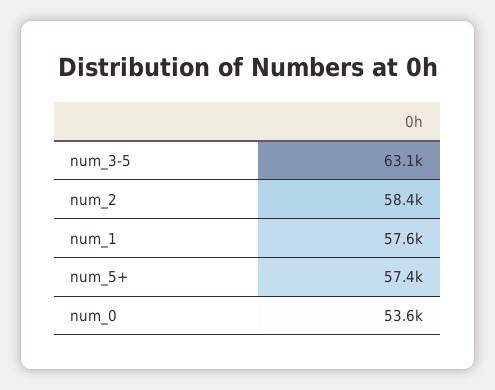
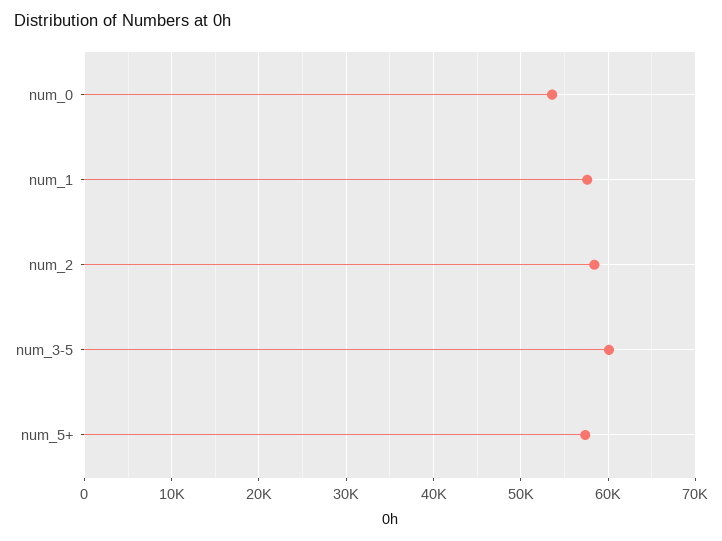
num_3-5: 63100 -> 60000

